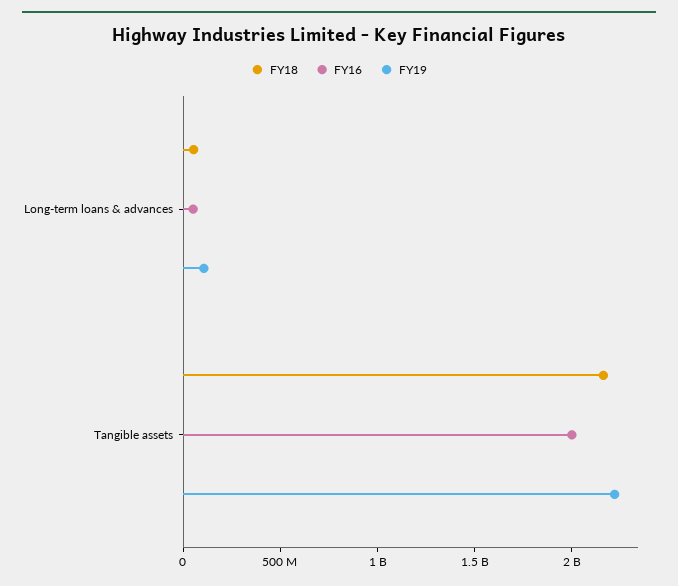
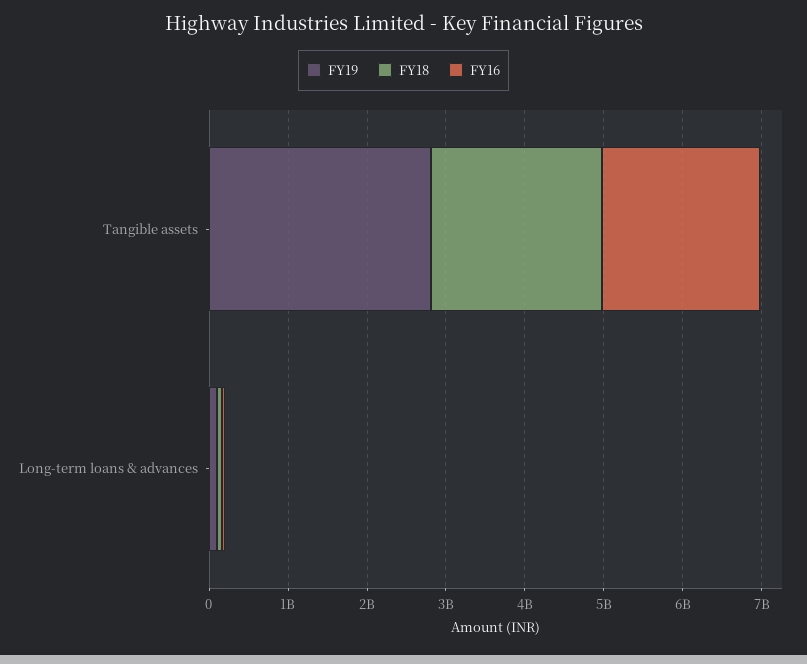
FY19, Tangible assets: 2200000000 -> 2800000000

